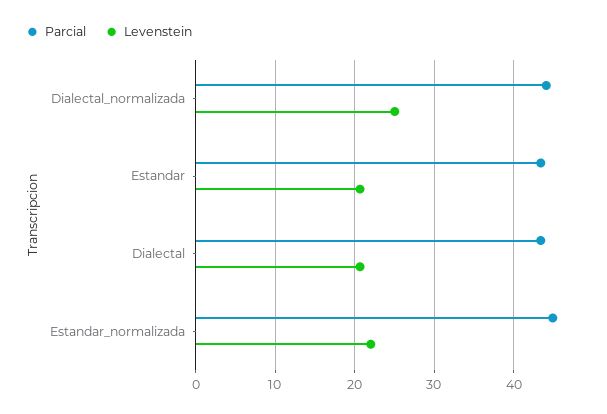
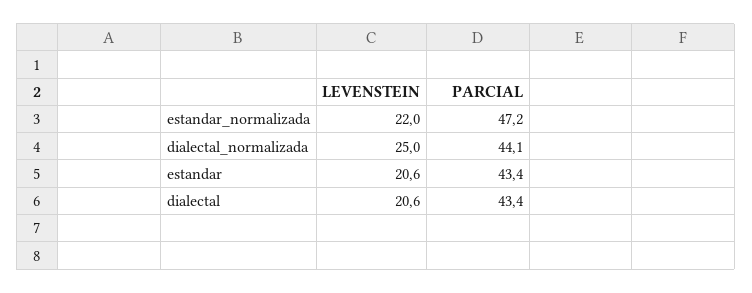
Parcial, Estandar_normalizada: 45 -> 47.2

